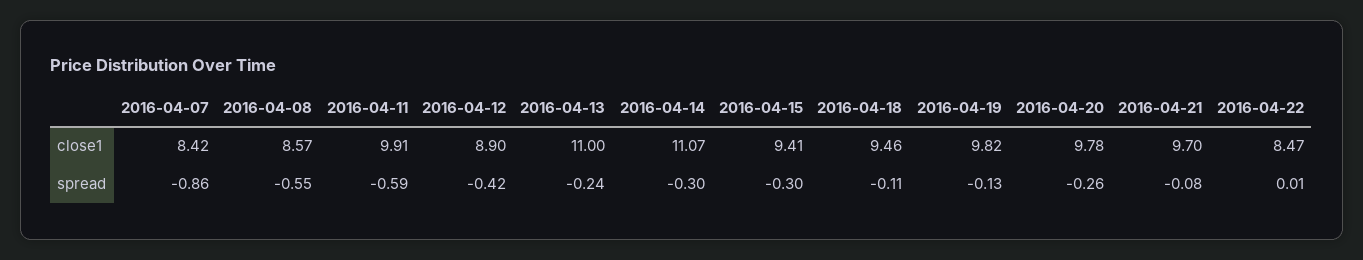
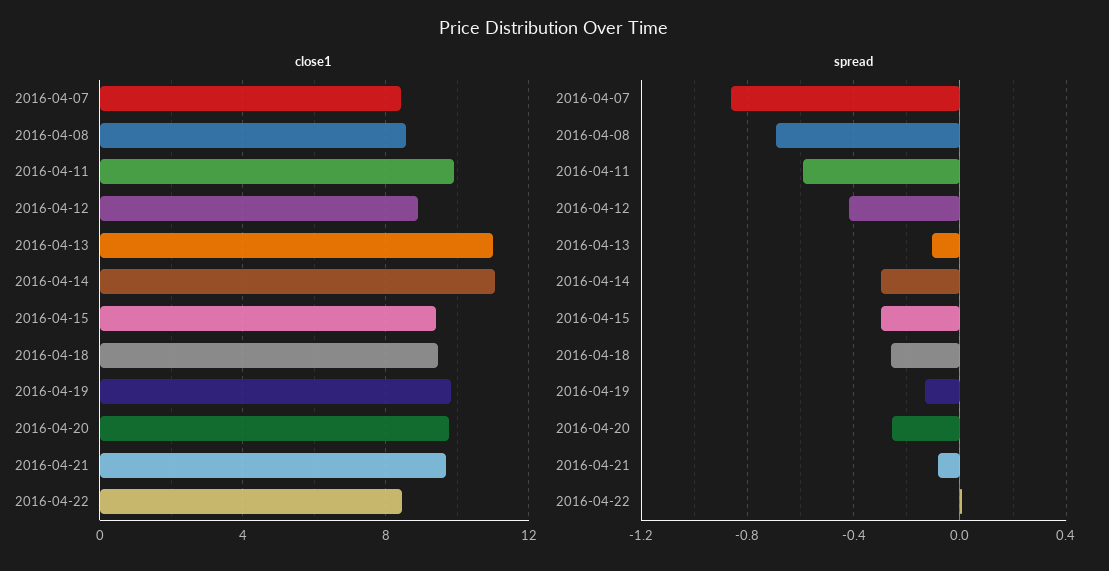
spread, 2016-04-08: -0.55 -> -0.7
spread, 2016-04-13: -0.24 -> -0.1
spread, 2016-04-18: -0.11 -> -0.25

